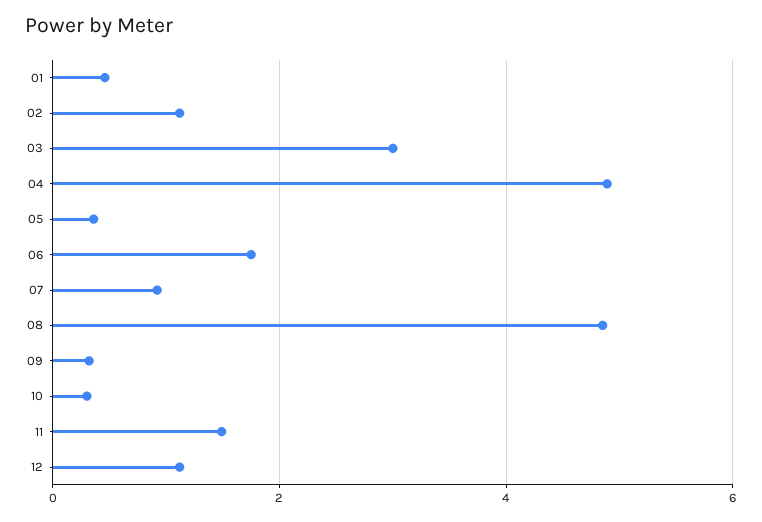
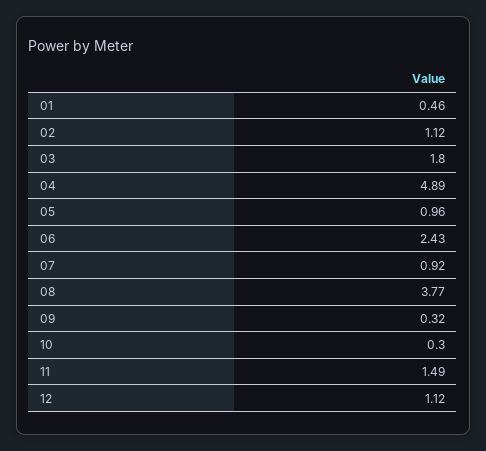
03: 3 -> 1.8
05: 0.4 -> 0.96
06: 1.8 -> 2.43
08: 4.8 -> 3.77

